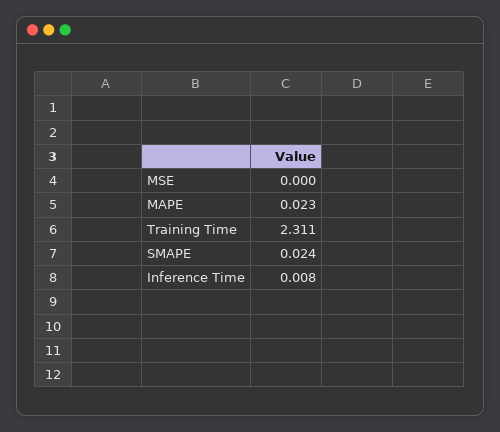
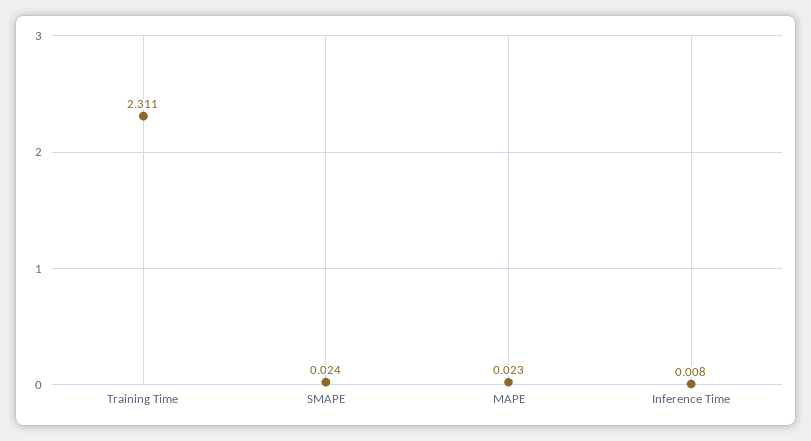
MSE: 0 -> none

